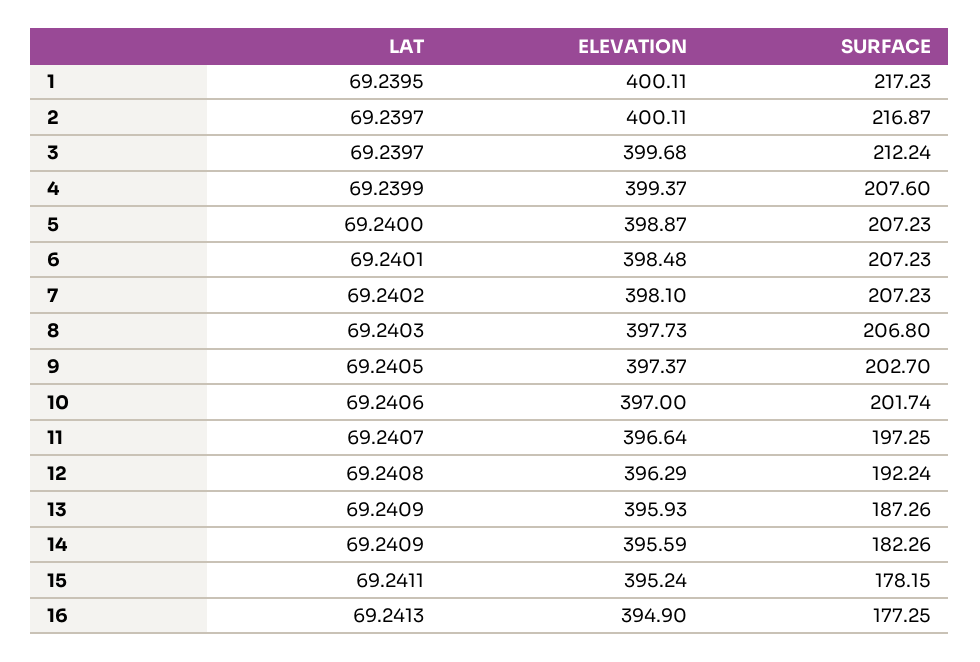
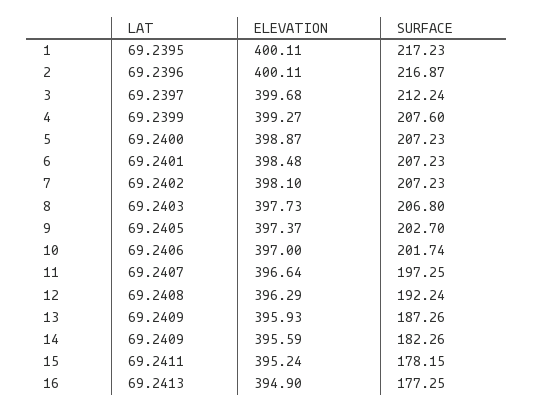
LAT, 2: 69.2397 -> 69.2396
ELEVATION, 4: 399.37 -> 399.27

